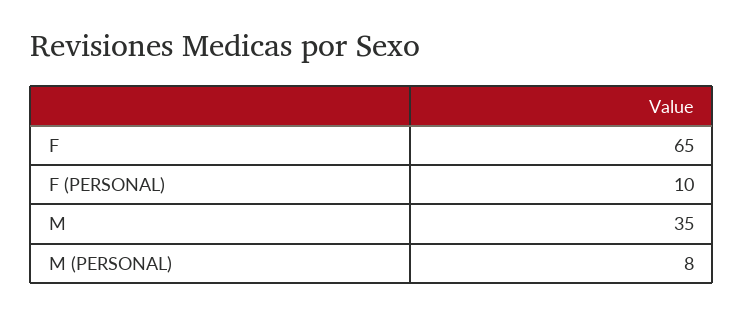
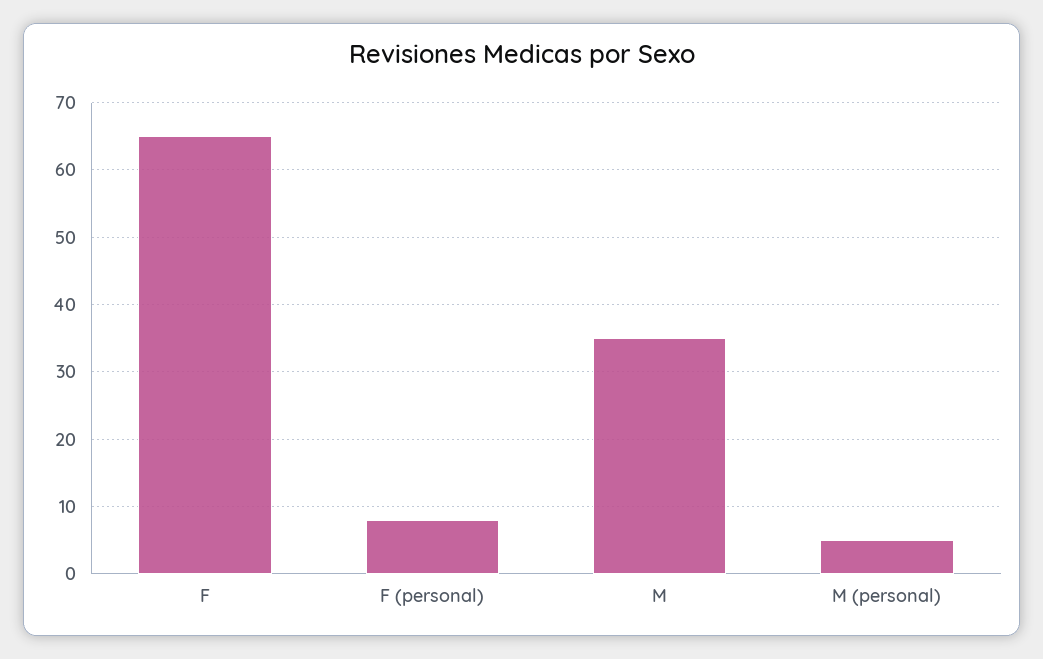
F (PERSONAL): 10 -> 8
M (PERSONAL): 8 -> 5

